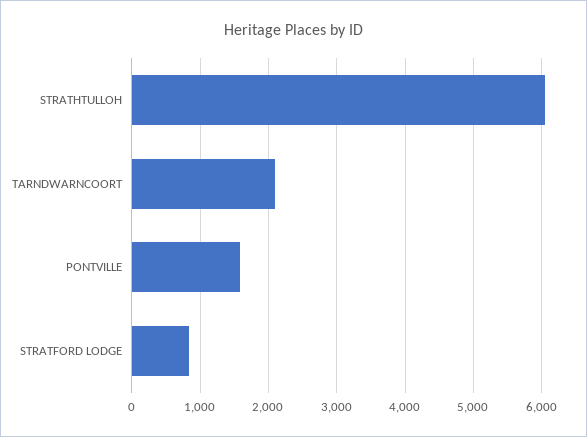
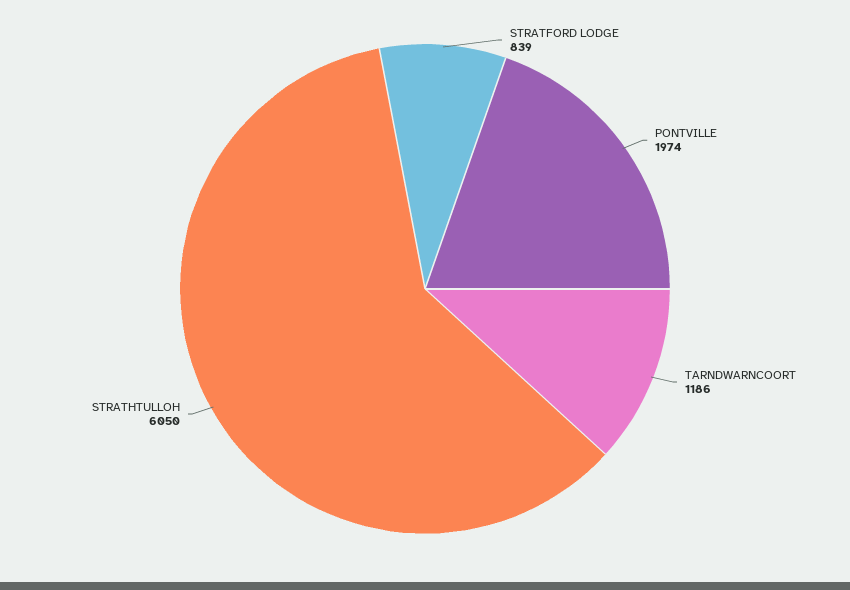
TARNDWARNCOORT: 2100 -> 1186
PONTVILLE: 1600 -> 1974

